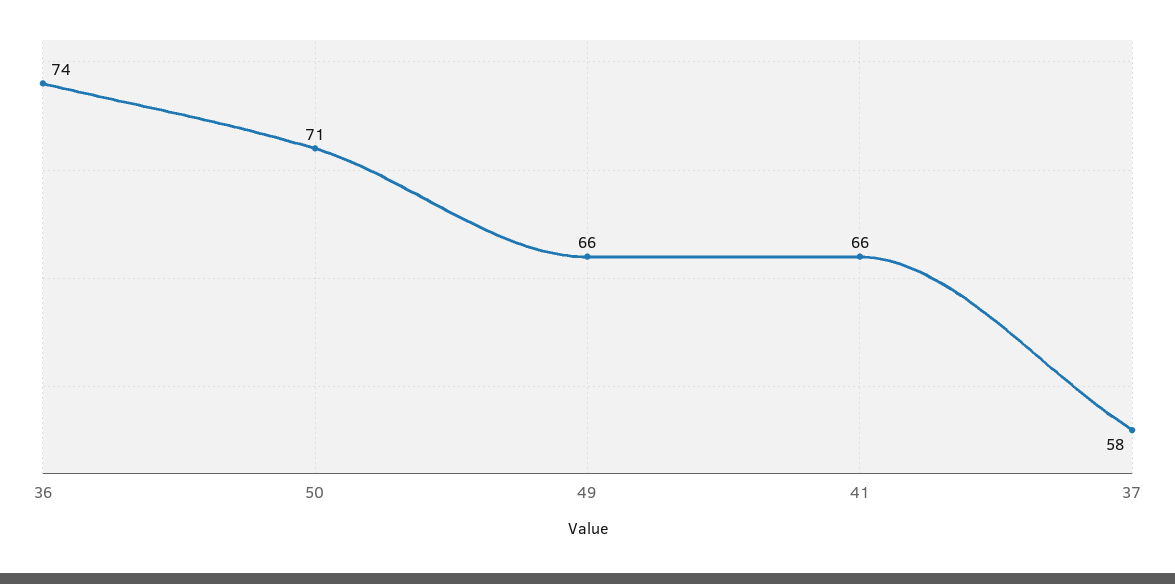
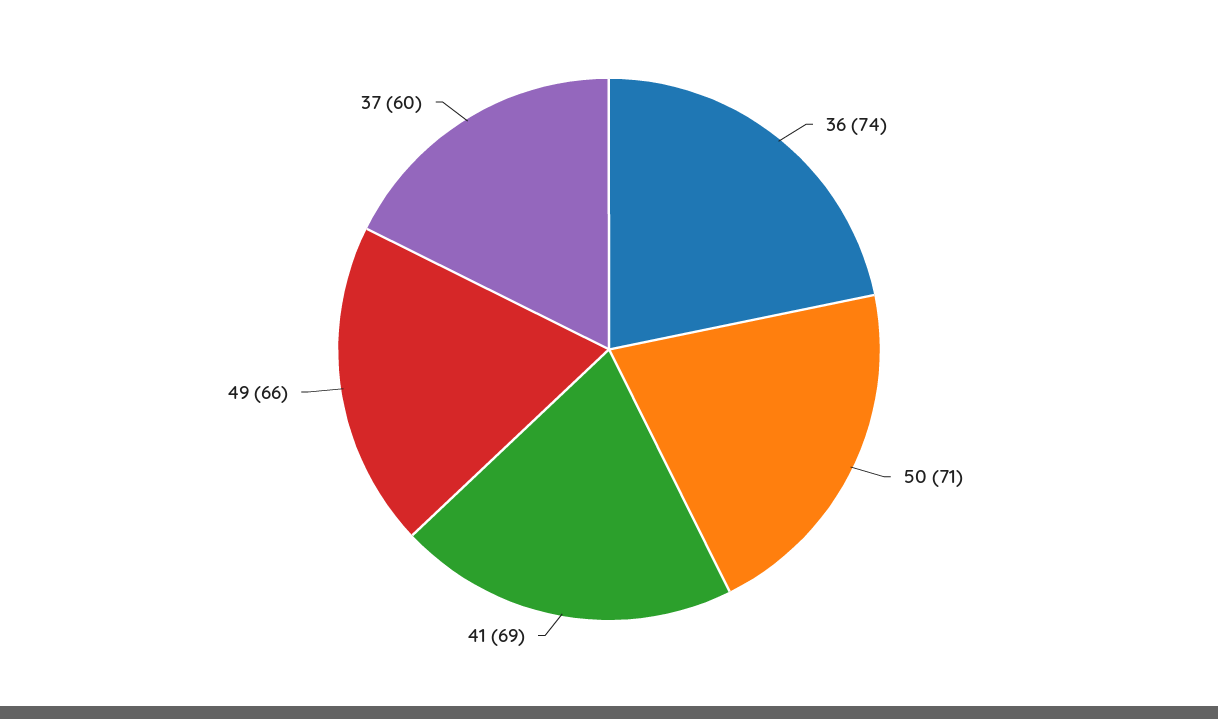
41: 66 -> 69
37: 58 -> 60

